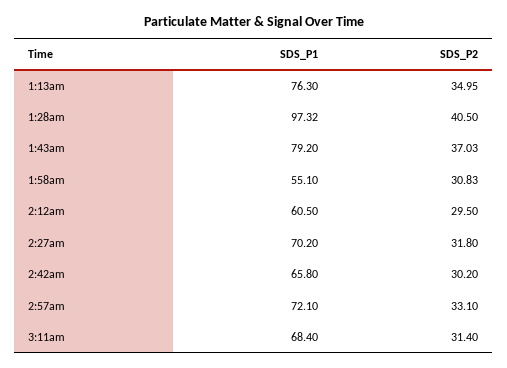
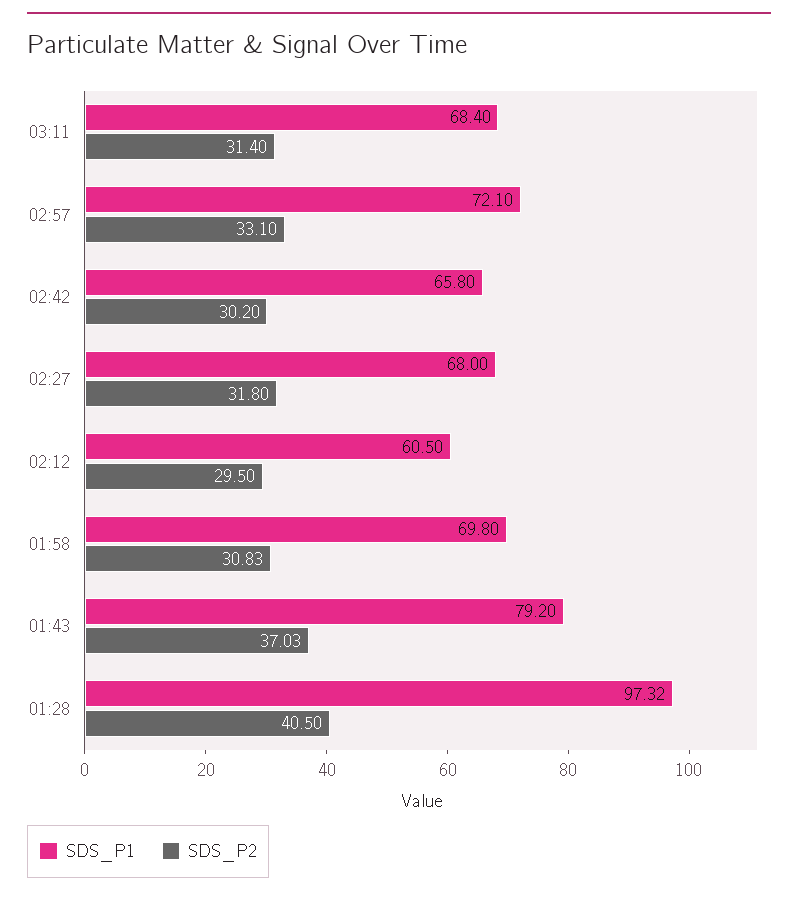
SDS_P1, 1:13am: 76.3 -> none
SDS_P2, 1:13am: 34.95 -> none
SDS_P1, 1:58am: 55.1 -> 69.8
SDS_P1, 2:27am: 70.2 -> 68

